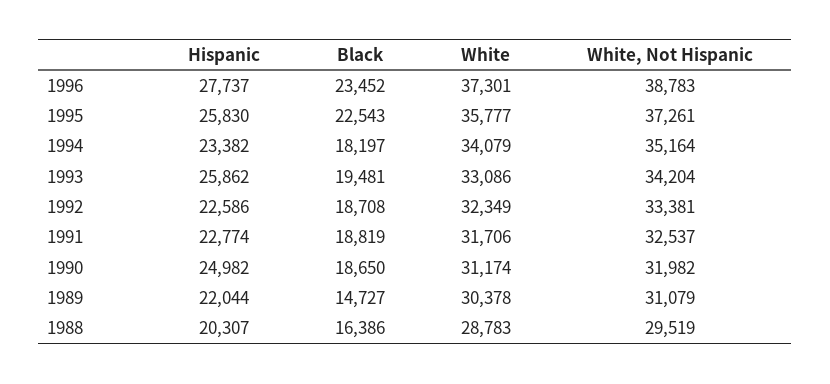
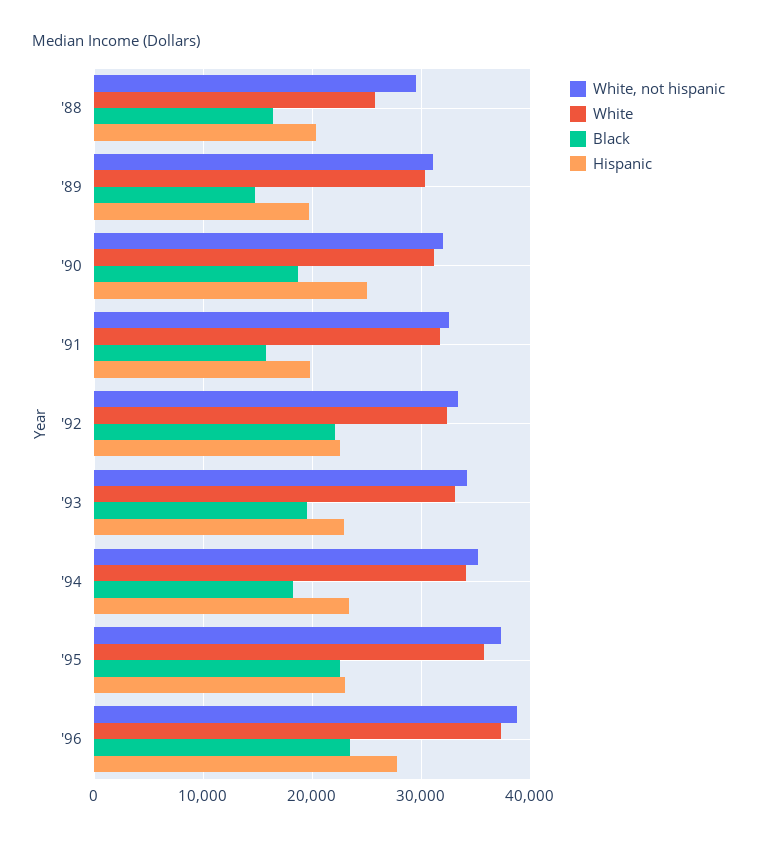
Hispanic, 1995: 25830 -> 23000
Hispanic, 1993: 25862 -> 23000
Black, 1992: 18708 -> 22000
Hispanic, 1991: 22774 -> 20000
Black, 1991: 18819 -> 16000
Hispanic, 1989: 22044 -> 20000
White, 1988: 28783 -> 26000

